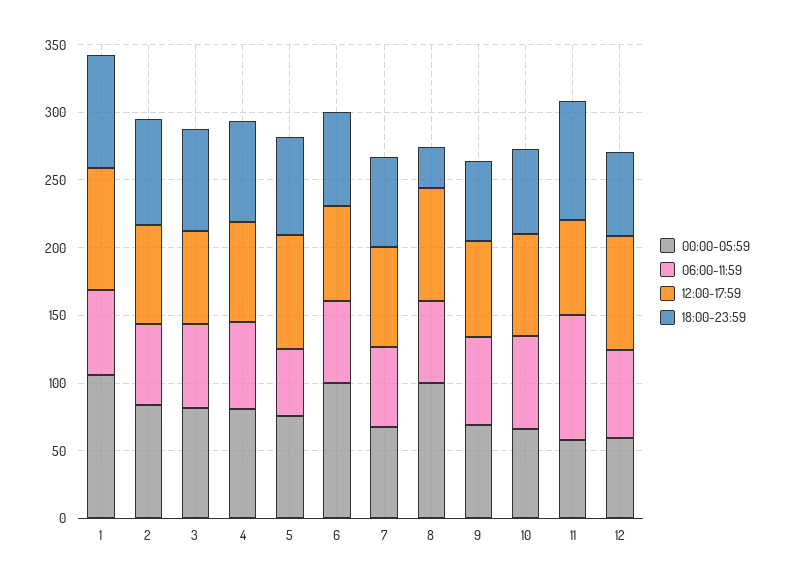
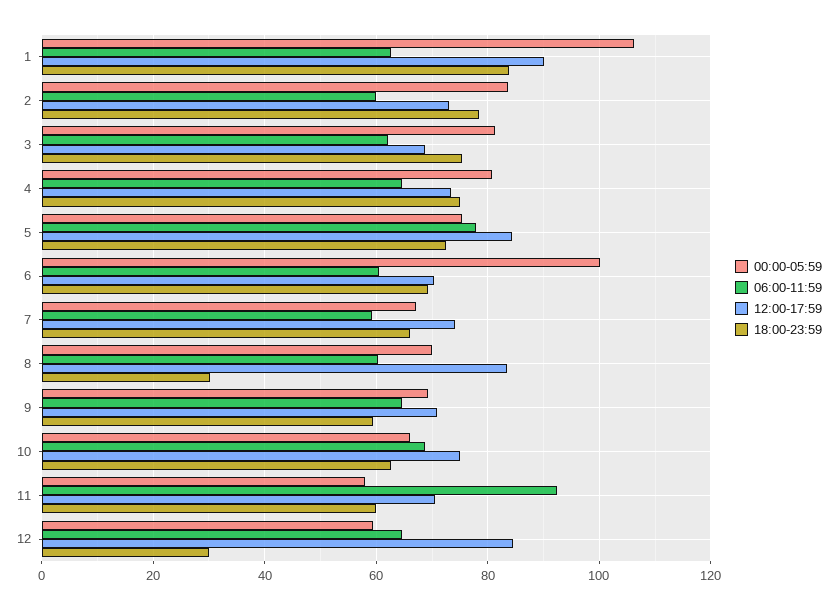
06:00-11:59, 5: 50 -> 78
00:00-05:59, 8: 100 -> 70
18:00-23:59, 11: 90 -> 60
18:00-23:59, 12: 60 -> 30

